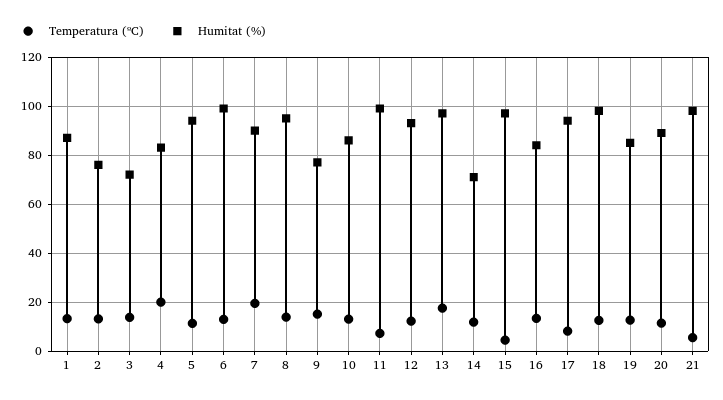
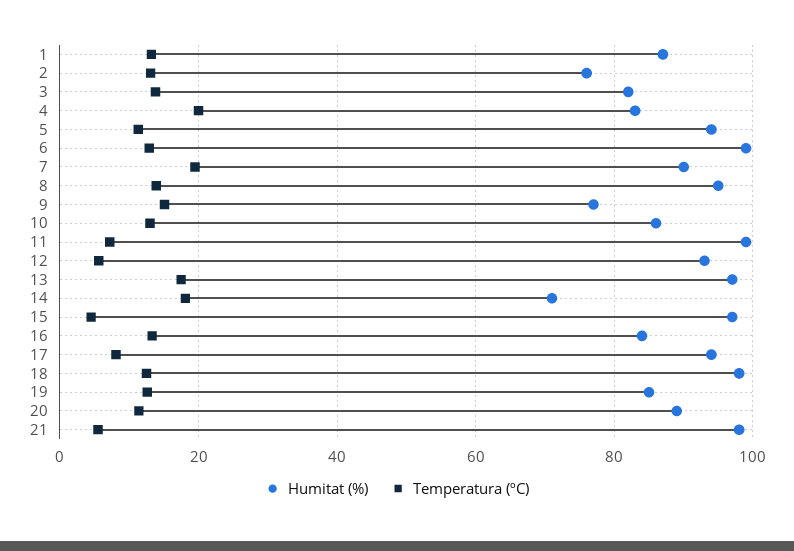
Humitat (%), 3: 72.5 -> 82
Temperatura (ºC), 12: 12.5 -> 6
Temperatura (ºC), 14: 12.5 -> 18

